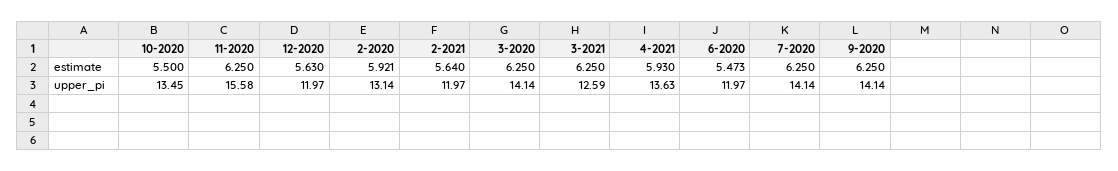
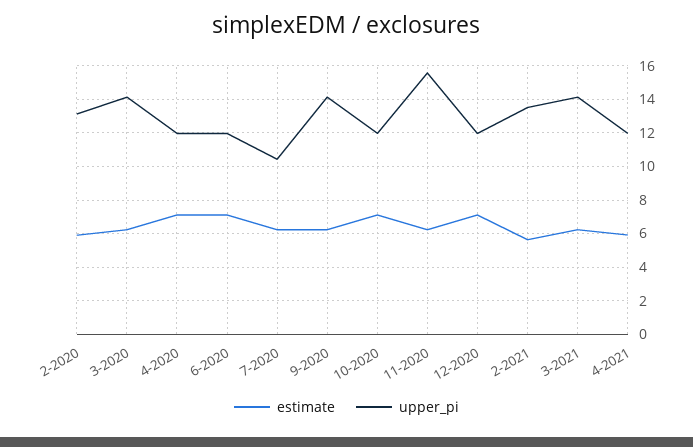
estimate, 10-2020: 5.5 -> 7
estimate, 12-2020: 5.63 -> 7
estimate, 6-2020: 5.473 -> 7
upper_pi, 10-2020: 13.45 -> 12
upper_pi, 2-2021: 11.97 -> 13.5
upper_pi, 3-2021: 12.59 -> 14
upper_pi, 4-2021: 13.63 -> 12
upper_pi, 7-2020: 14.14 -> 10.5
estimate, 4-2020: none -> 7
upper_pi, 4-2020: none -> 12

